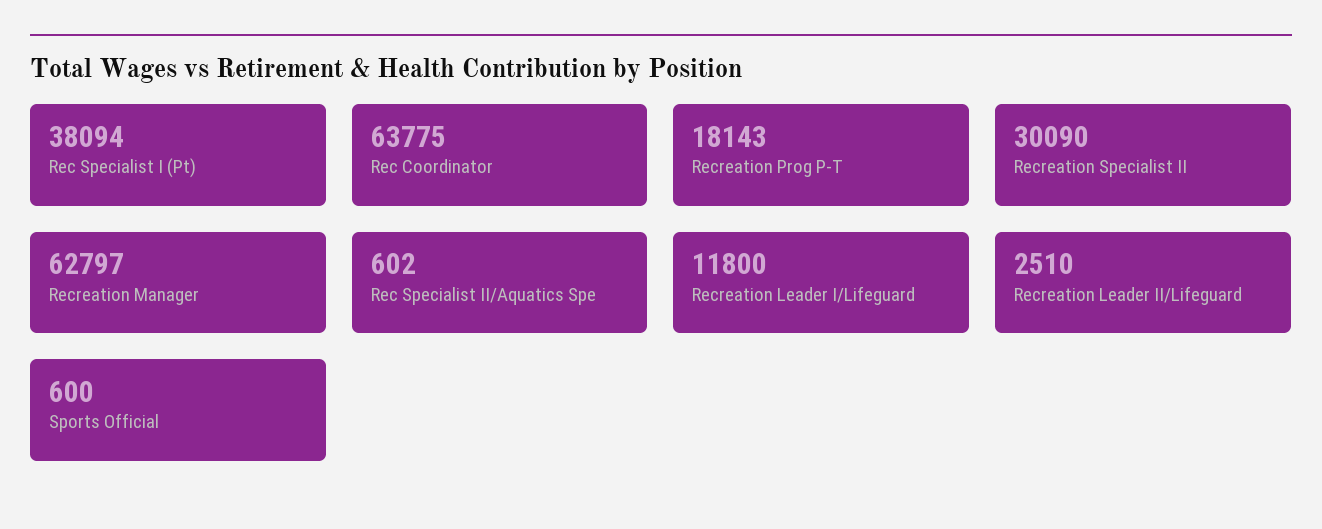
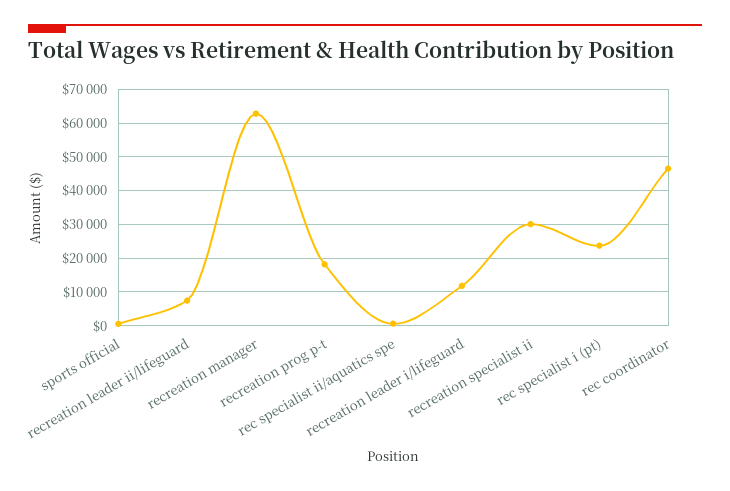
Rec Specialist I (Pt): 38094 -> 24000
Rec Coordinator: 63775 -> 46000
Recreation Leader II/Lifeguard: 2510 -> 8000

